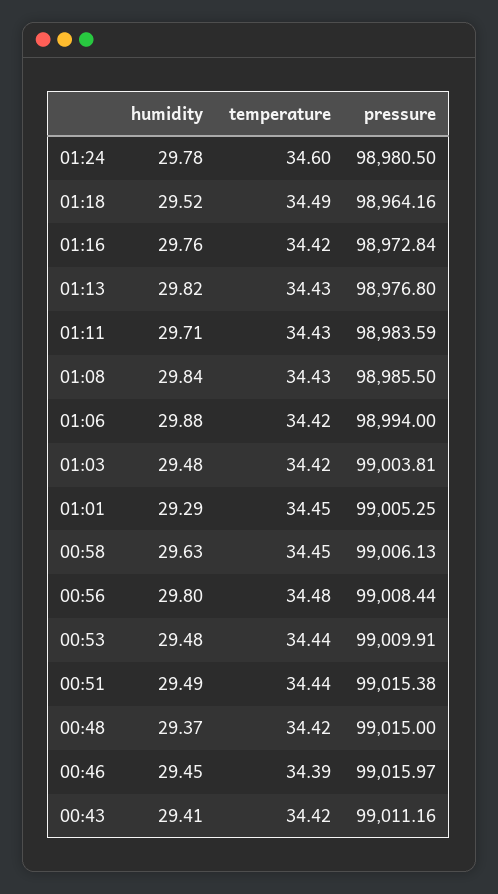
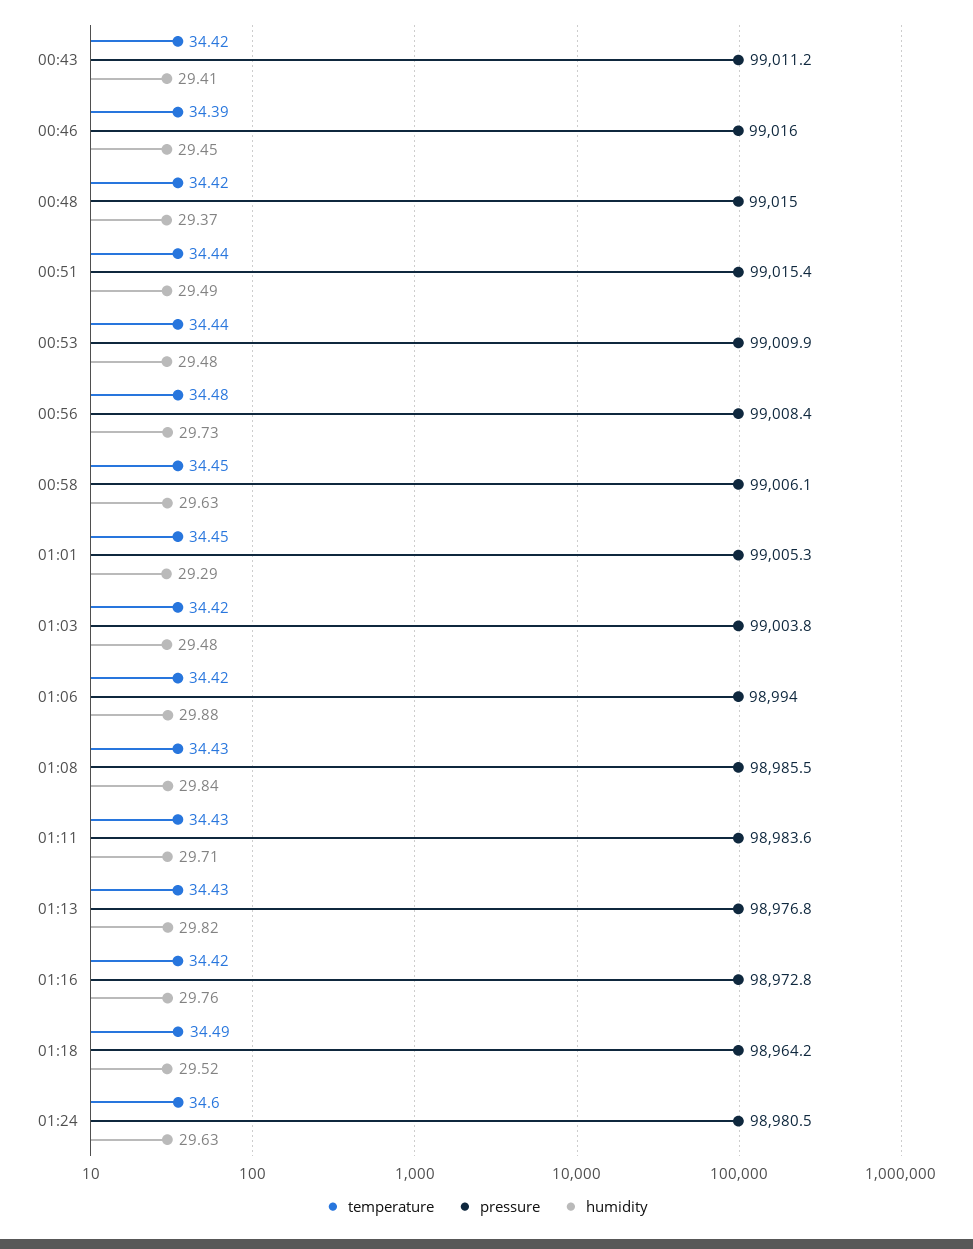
humidity, 01:24: 29.78 -> 29.63
humidity, 00:56: 29.8 -> 29.73

